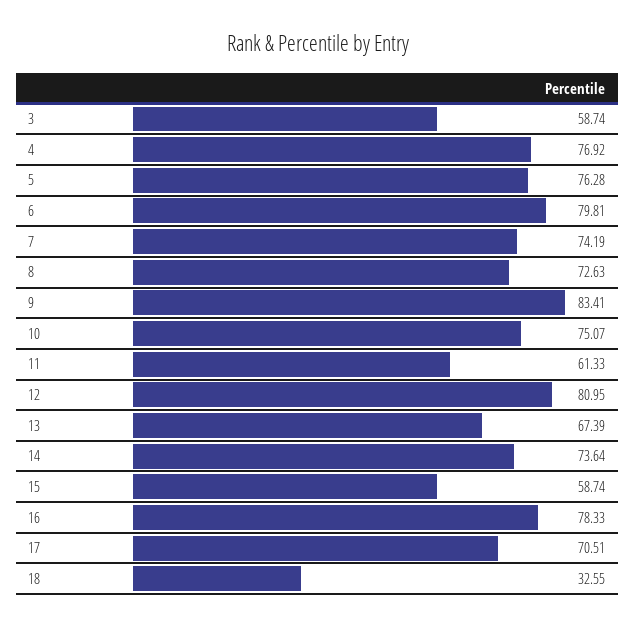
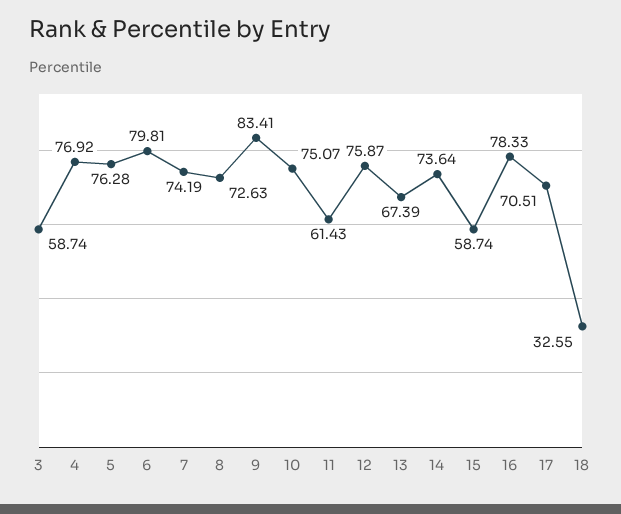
11: 61.33 -> 61.43
12: 80.95 -> 75.87

